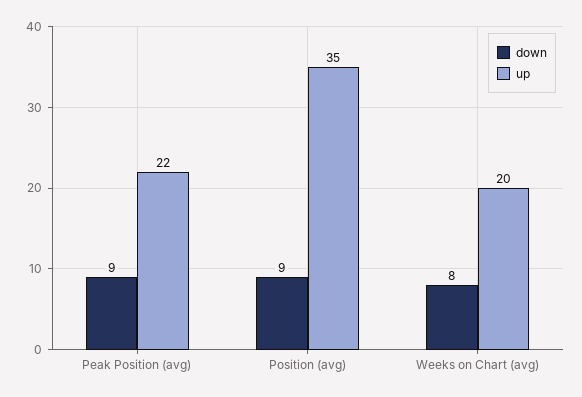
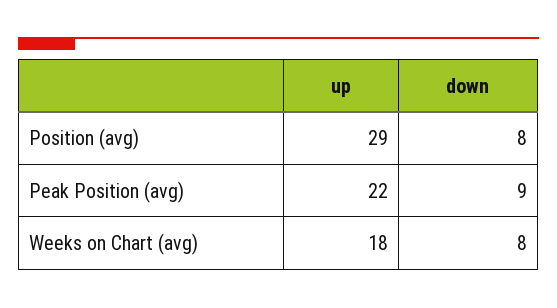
down, Position (avg): 9 -> 8
up, Position (avg): 35 -> 29
up, Weeks on Chart (avg): 20 -> 18

